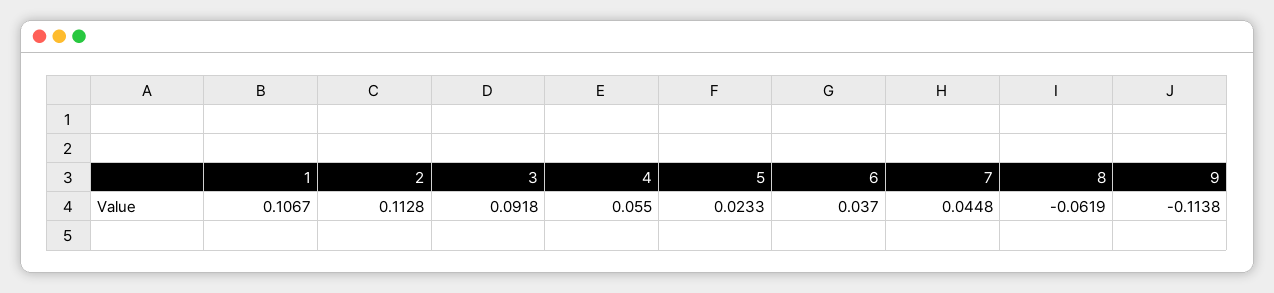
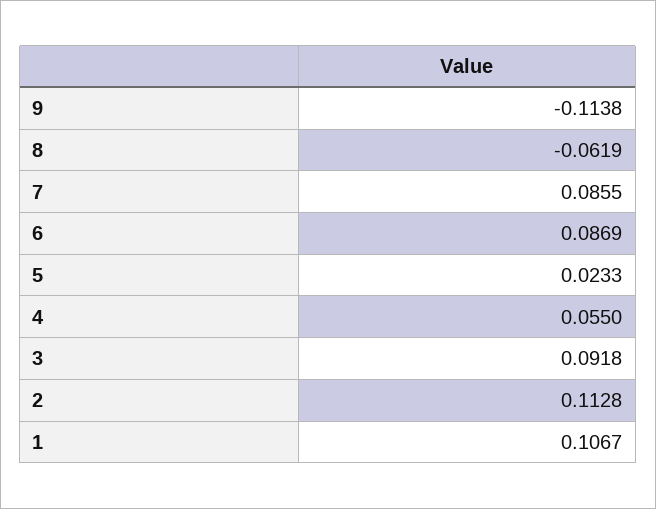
6: 0.037 -> 0.0869
7: 0.0448 -> 0.0855

